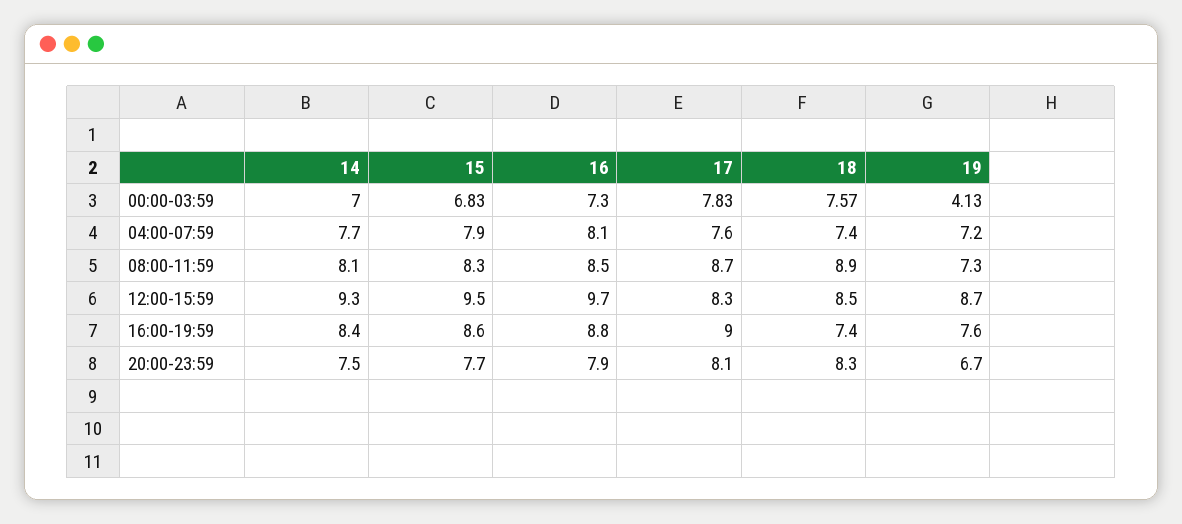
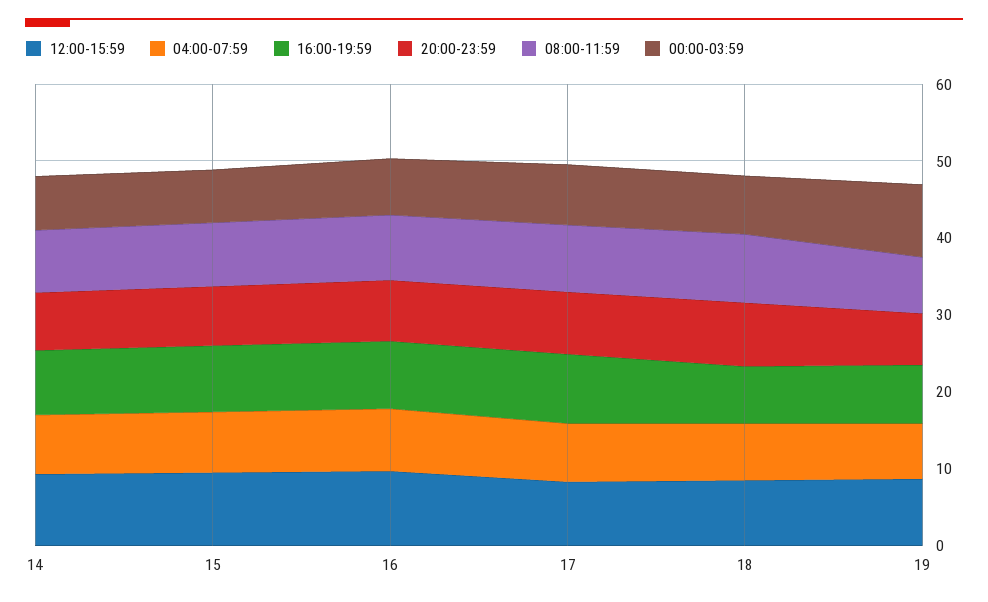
00:00-03:59, 19: 4.13 -> 10

